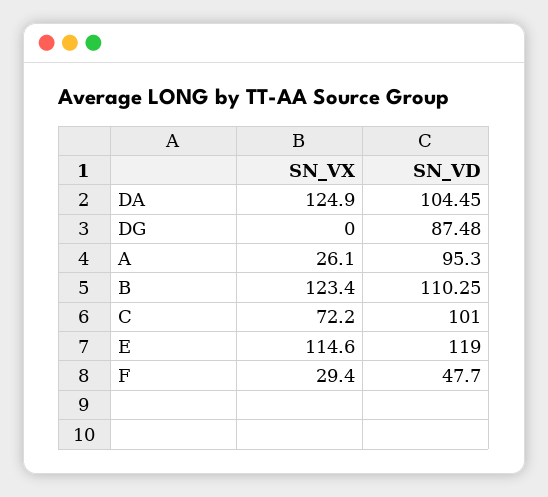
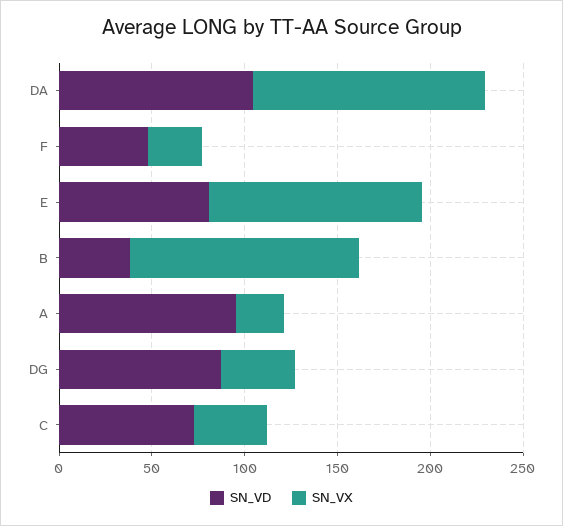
SN_VX, DG: 0 -> 40
SN_VD, B: 110.25 -> 40
SN_VX, C: 72.2 -> 40
SN_VD, C: 101 -> 70
SN_VD, E: 119 -> 80

